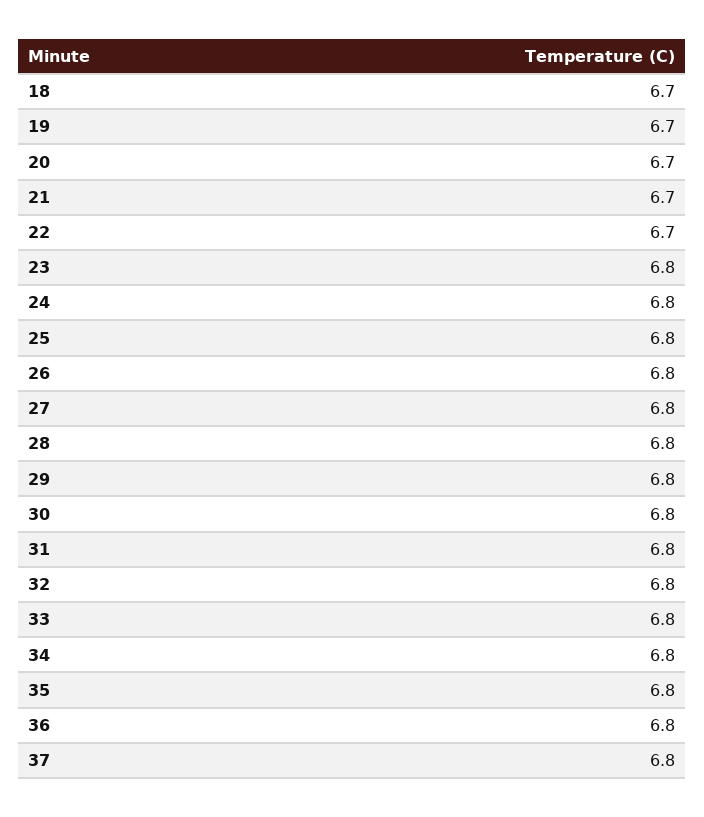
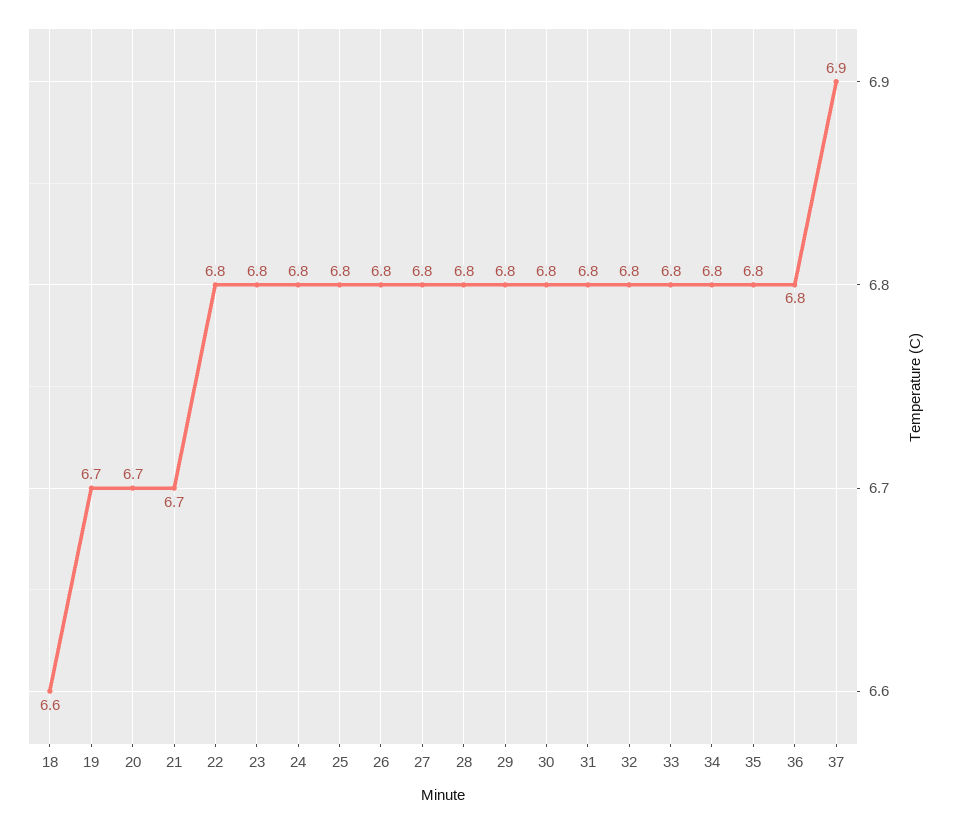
18: 6.7 -> 6.6
22: 6.7 -> 6.8
37: 6.8 -> 6.9

